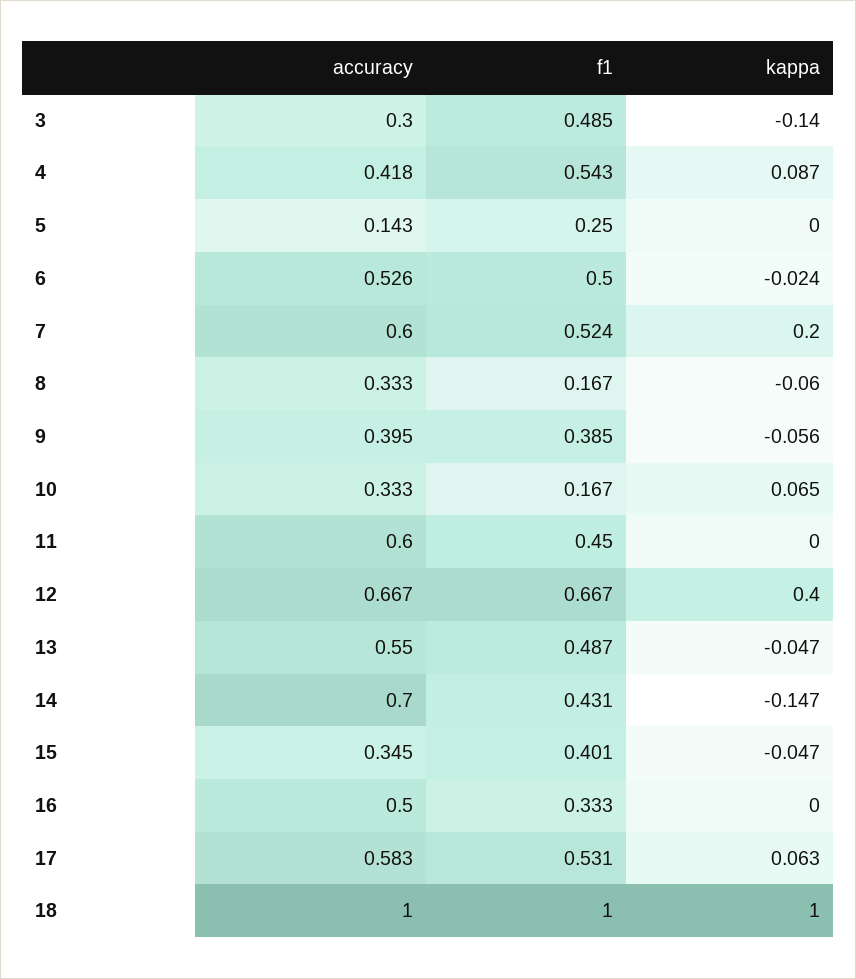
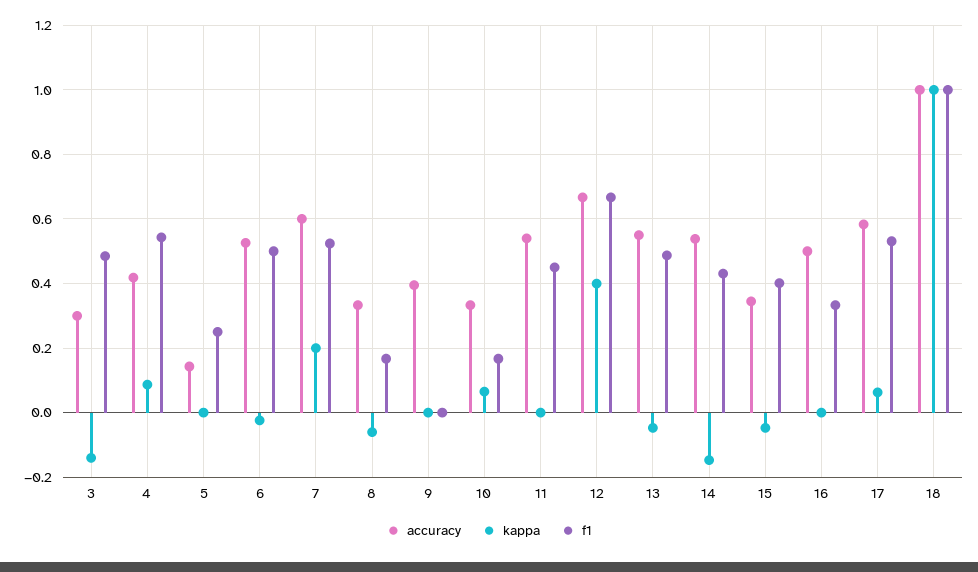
f1, 9: 0.385 -> 0
kappa, 9: -0.056 -> 0
accuracy, 11: 0.6 -> 0.54
accuracy, 14: 0.7 -> 0.54

